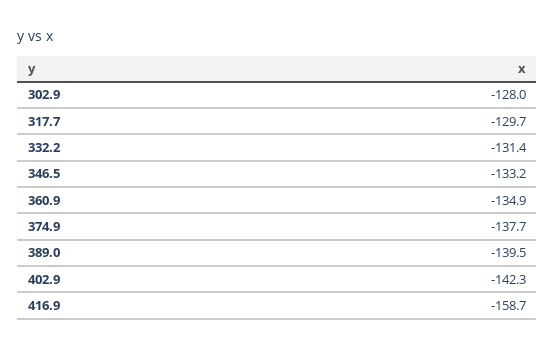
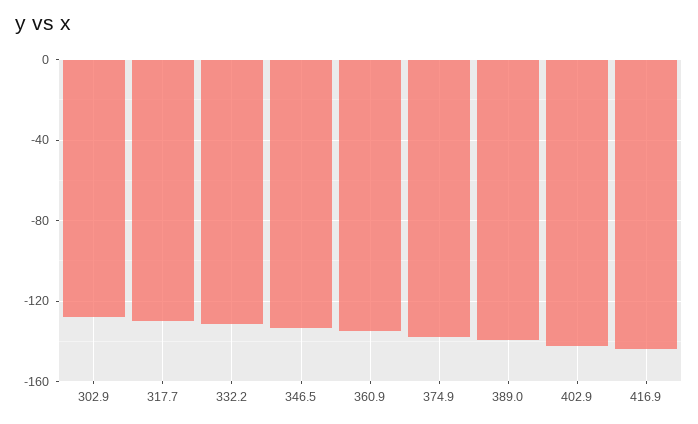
416.9: -158.7 -> -145

